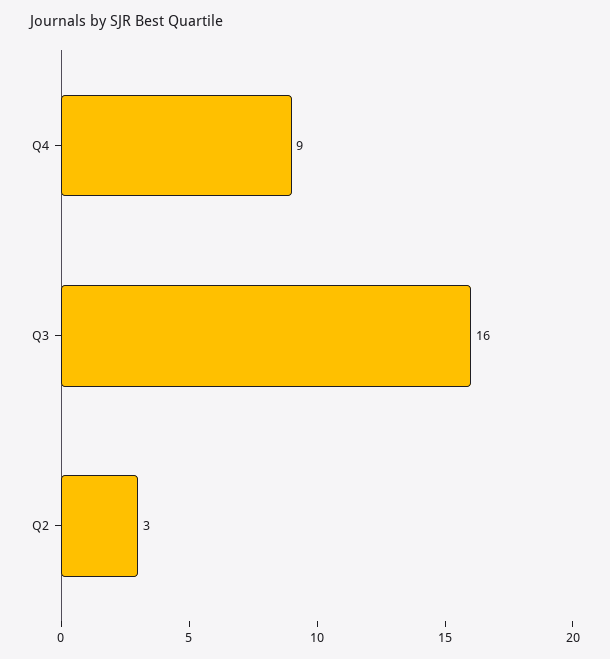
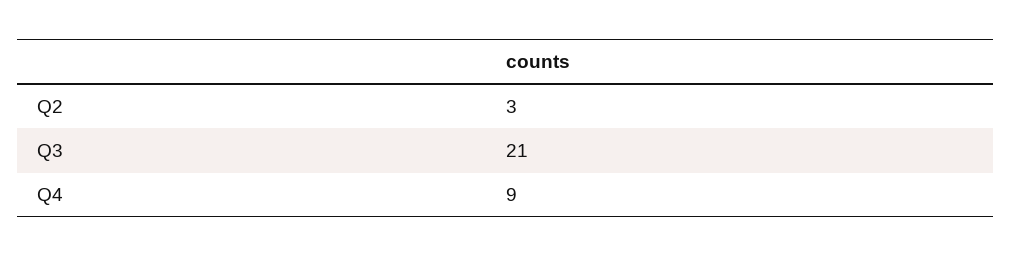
Q3: 16 -> 21

